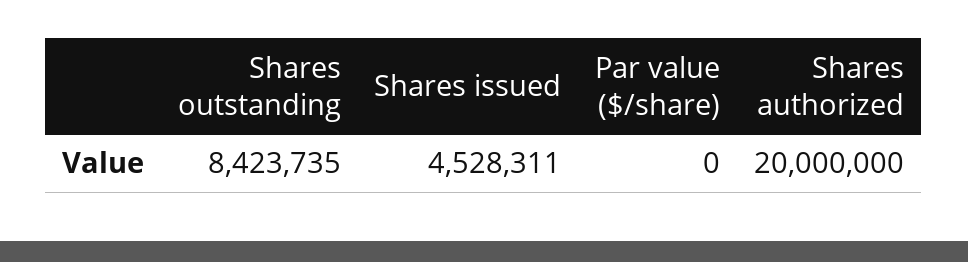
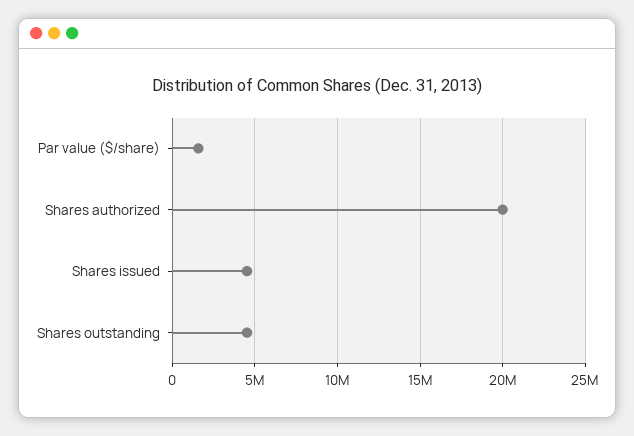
Shares outstanding: 8423735 -> 4500000
Par value ($/share): 0 -> 1500000

